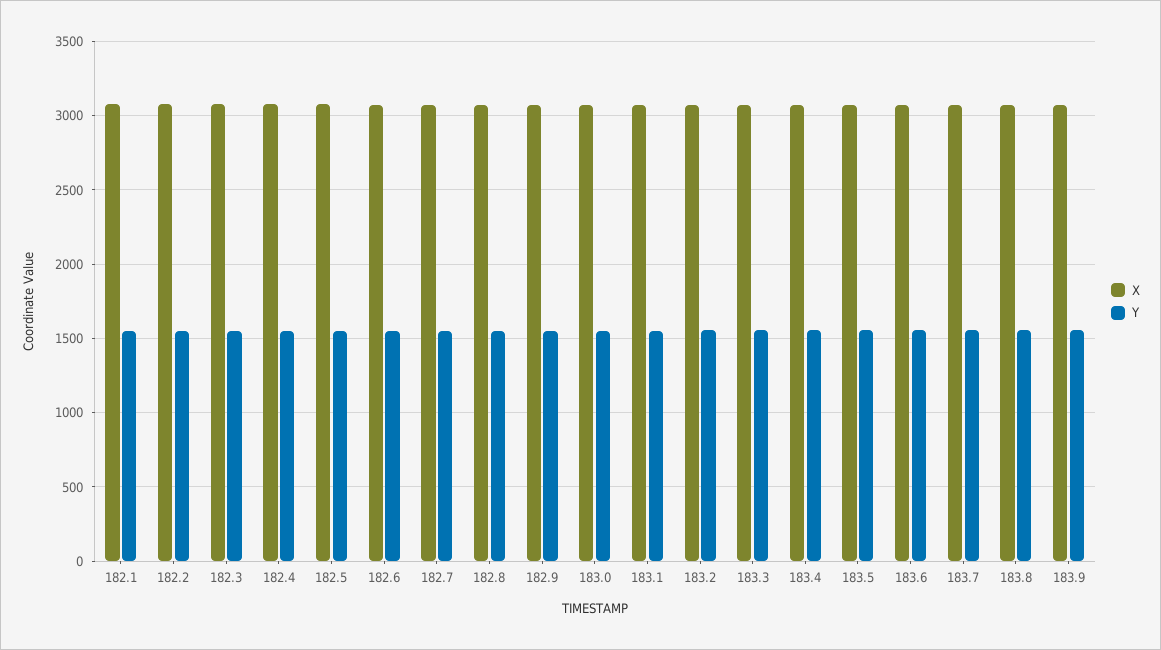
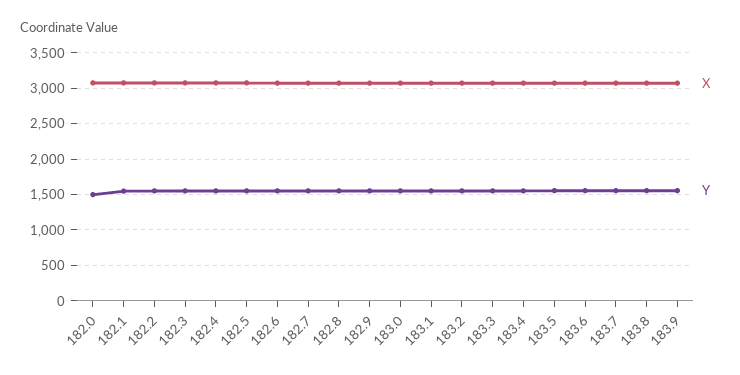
X, 182.0: none -> 3100
Y, 182.0: none -> 1500

